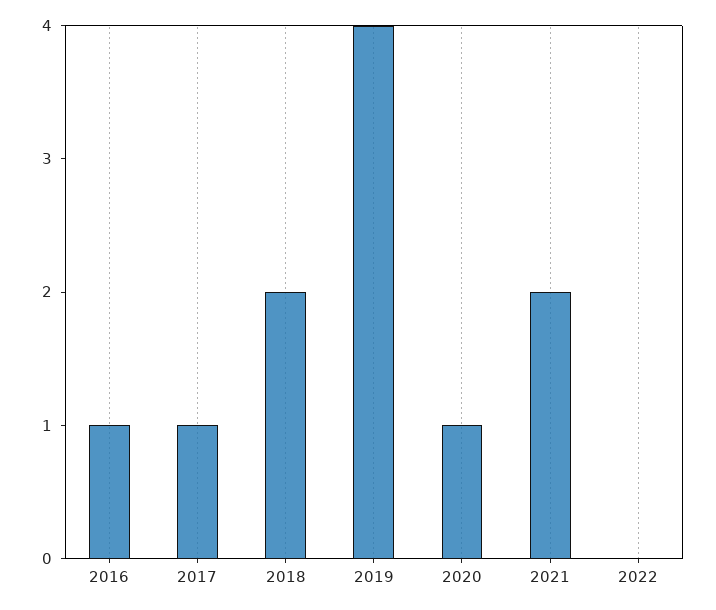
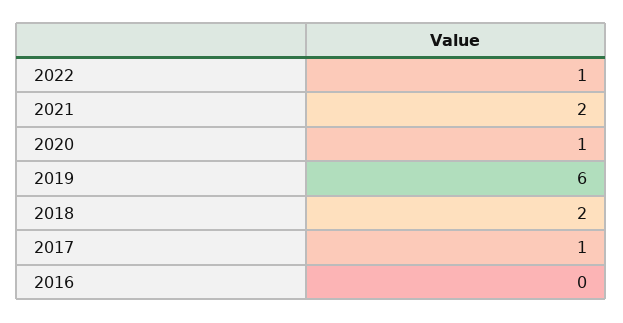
2016: 1 -> 0
2019: 4 -> 6
2022: 0 -> 1

